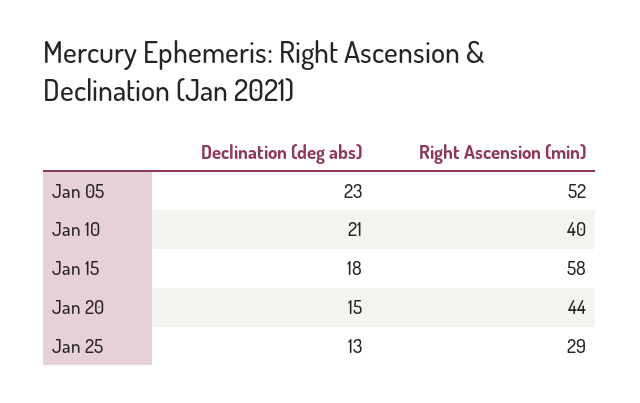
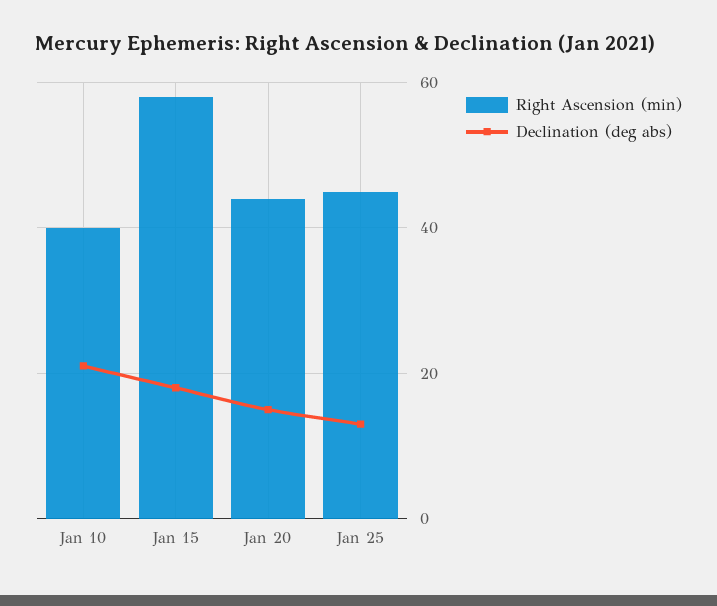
Declination (deg abs), Jan 05: 23 -> none
Right Ascension (min), Jan 05: 52 -> none
Right Ascension (min), Jan 25: 29 -> 45

